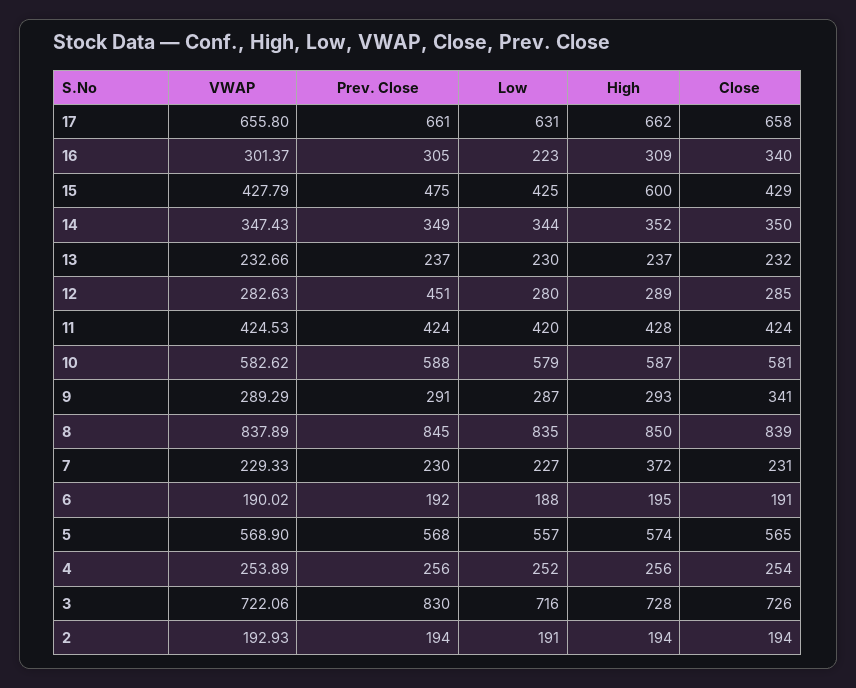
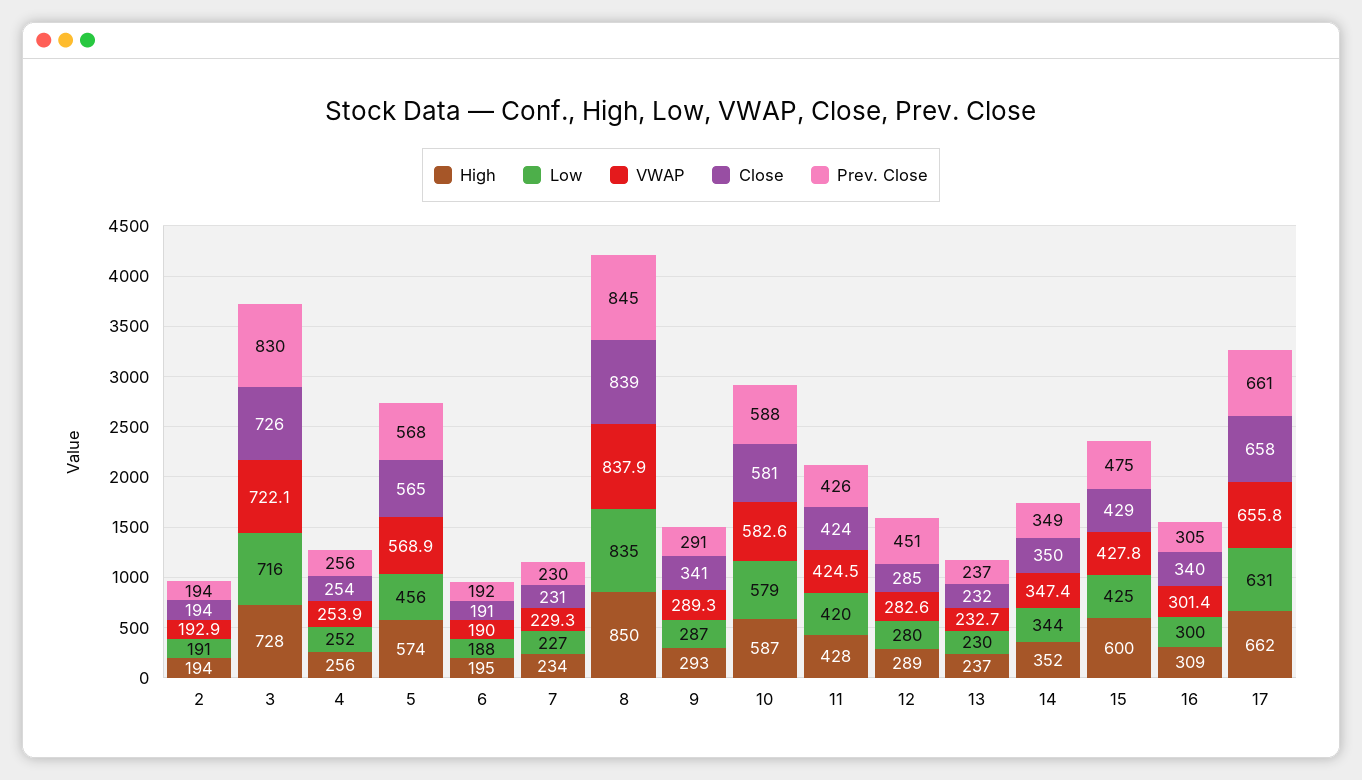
Low, 16: 223 -> 300
Prev. Close, 11: 424 -> 426
High, 7: 372 -> 234
Low, 5: 557 -> 456

